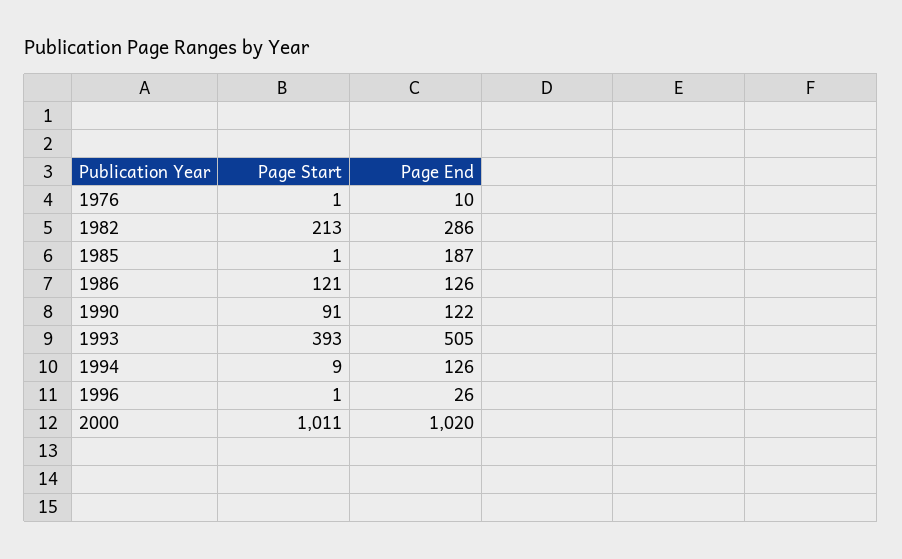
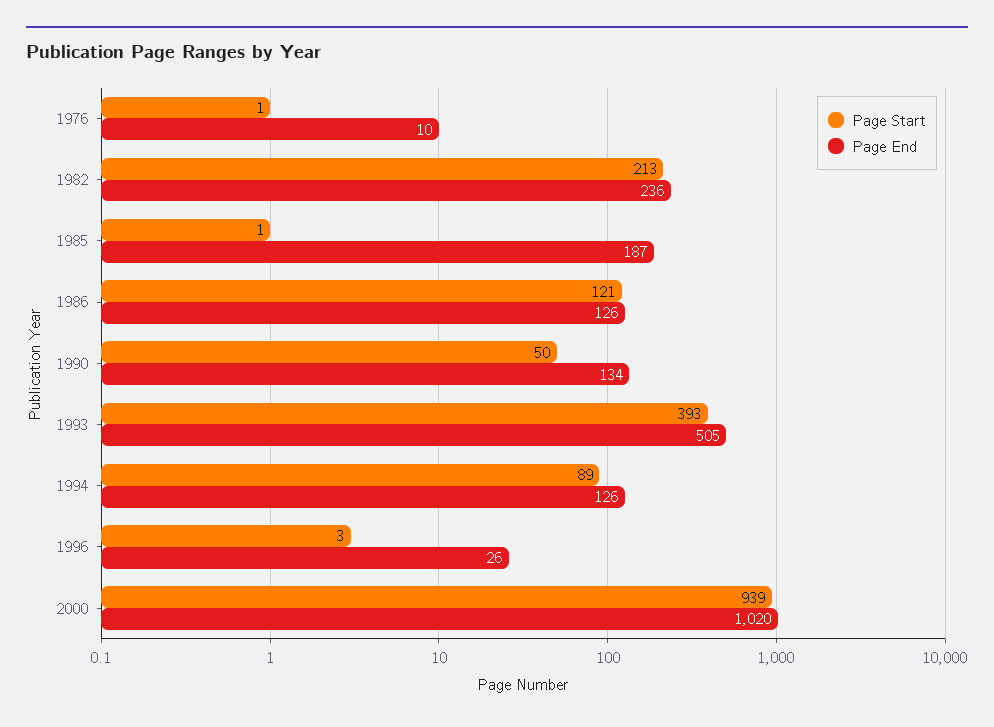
Page End, 1982: 286 -> 236
Page Start, 1990: 91 -> 50
Page End, 1990: 122 -> 134
Page Start, 1994: 9 -> 89
Page Start, 1996: 1 -> 3
Page Start, 2000: 1011 -> 939

